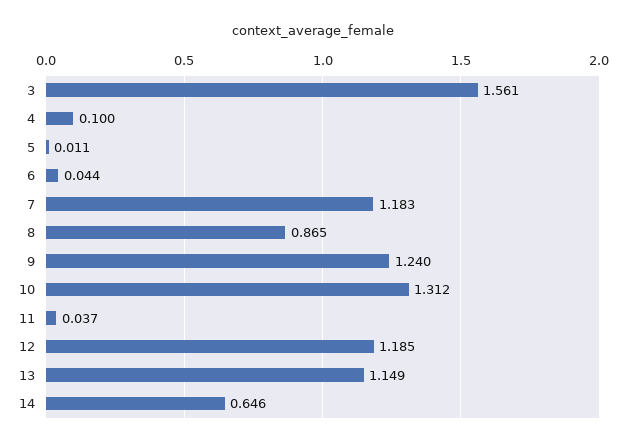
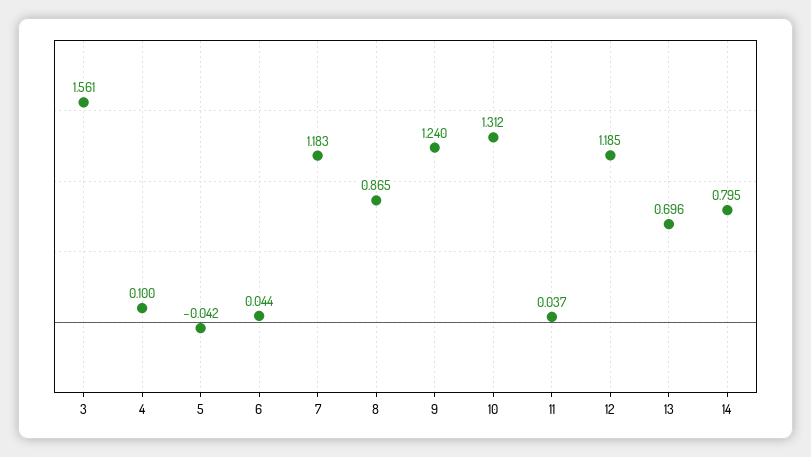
5: 0.011 -> -0.042
13: 1.149 -> 0.696
14: 0.646 -> 0.795

